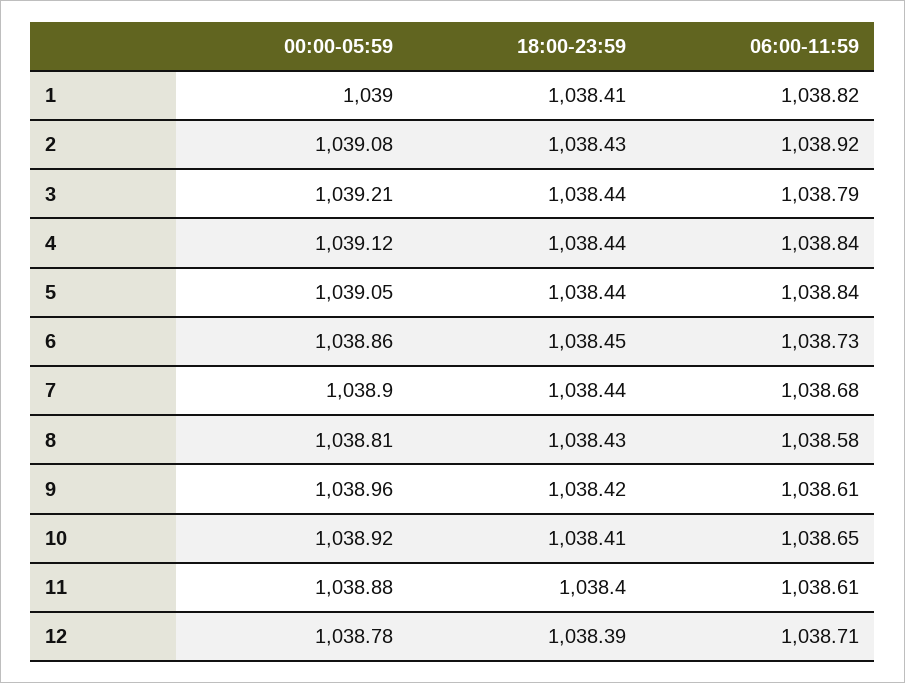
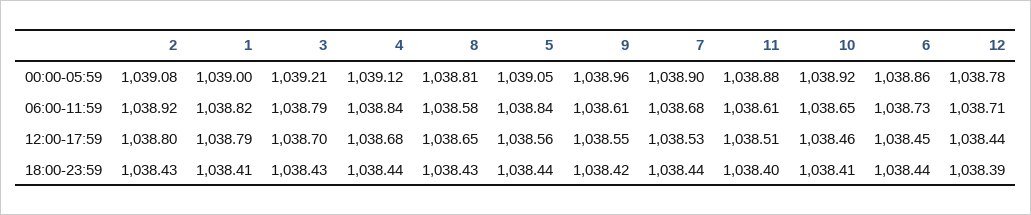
18:00-23:59, 3: 1038.44 -> 1038.43
18:00-23:59, 6: 1038.45 -> 1038.44
12:00-17:59, 2: none -> 1038.8
12:00-17:59, 1: none -> 1038.79
12:00-17:59, 3: none -> 1038.7
12:00-17:59, 4: none -> 1038.68
12:00-17:59, 8: none -> 1038.65
12:00-17:59, 5: none -> 1038.56
12:00-17:59, 9: none -> 1038.55
12:00-17:59, 7: none -> 1038.53
12:00-17:59, 11: none -> 1038.51
12:00-17:59, 10: none -> 1038.46
12:00-17:59, 6: none -> 1038.45
12:00-17:59, 12: none -> 1038.44

